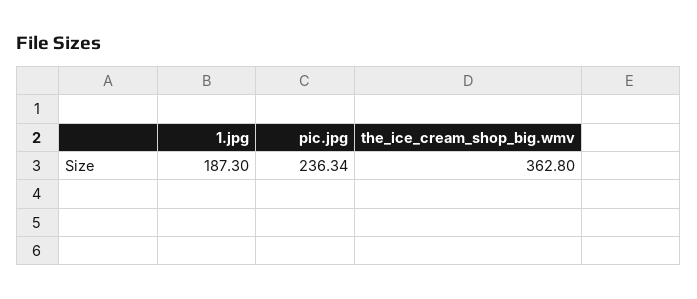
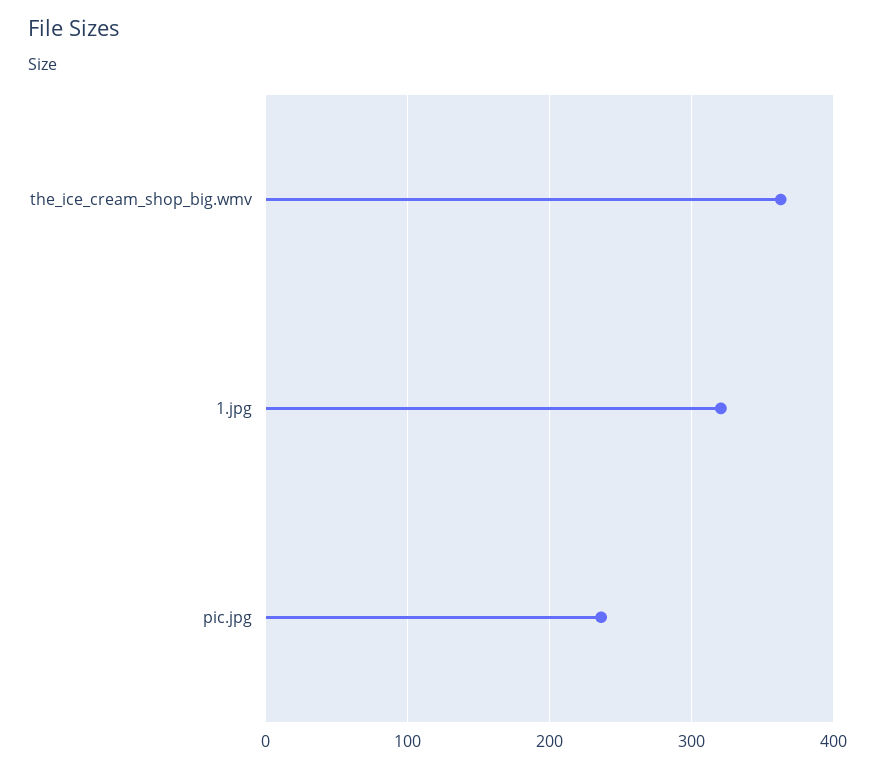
1.jpg: 187.3 -> 320

